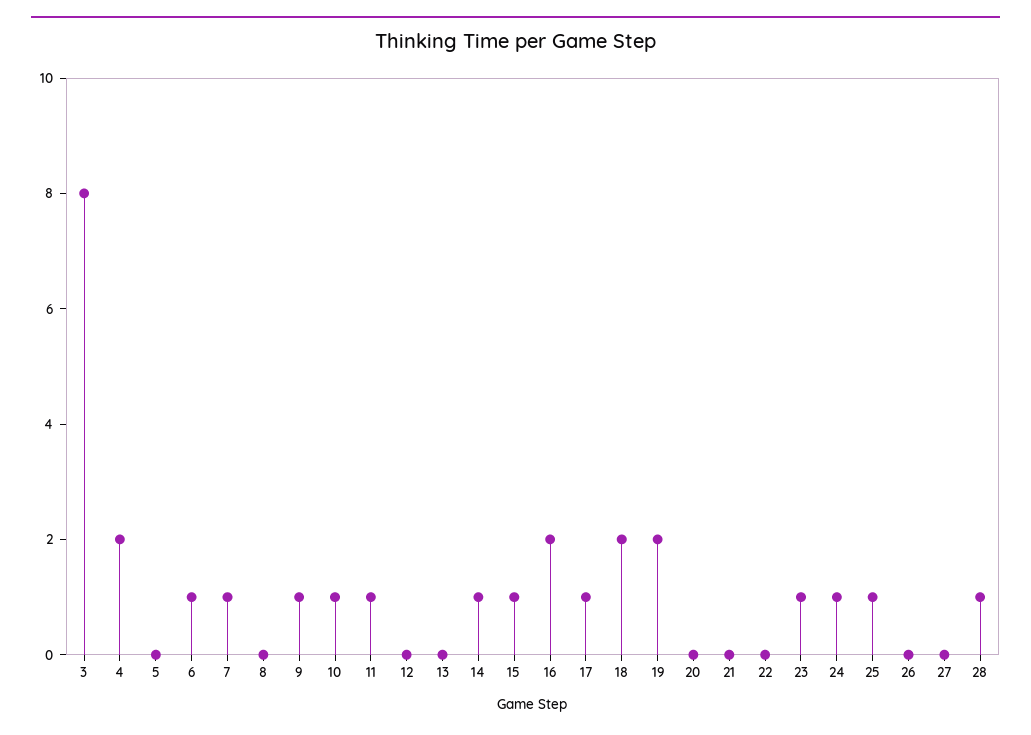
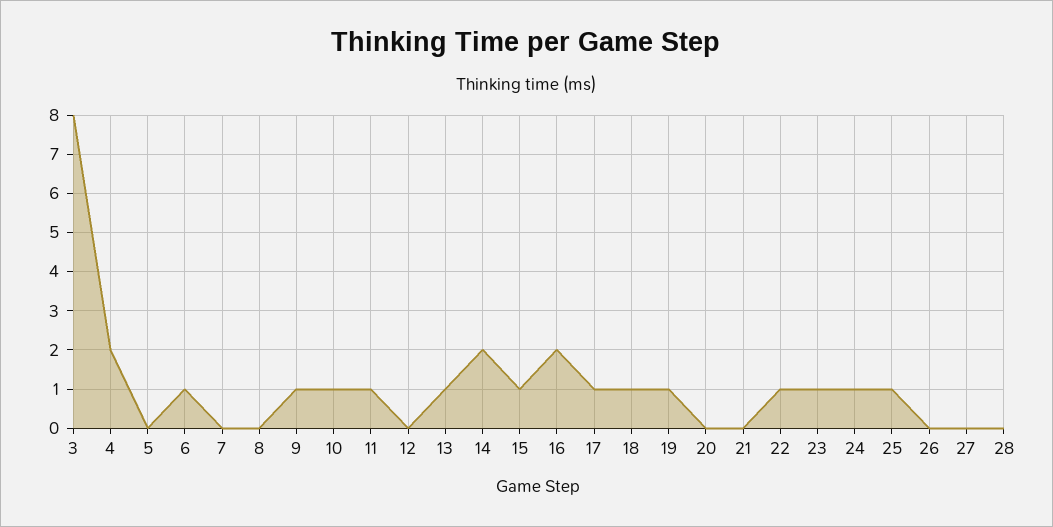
7: 1 -> 0
13: 0 -> 1
14: 1 -> 2
18: 2 -> 1
19: 2 -> 1
22: 0 -> 1
28: 1 -> 0

